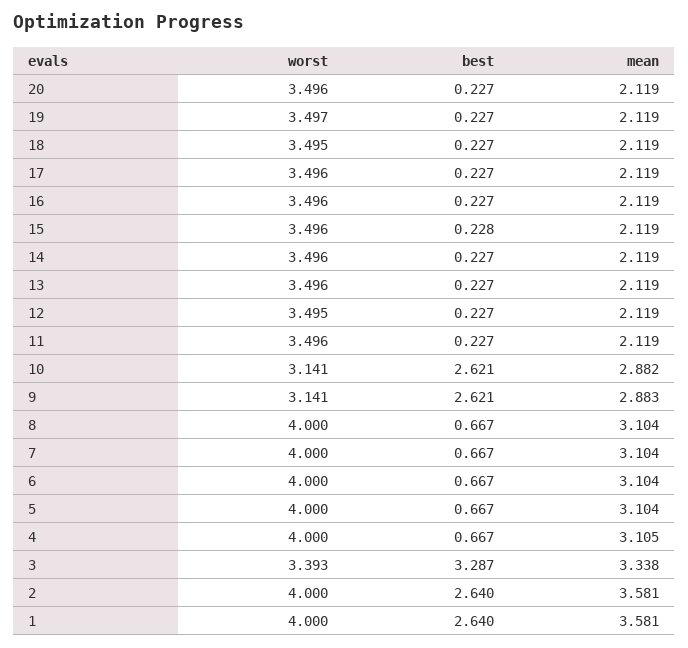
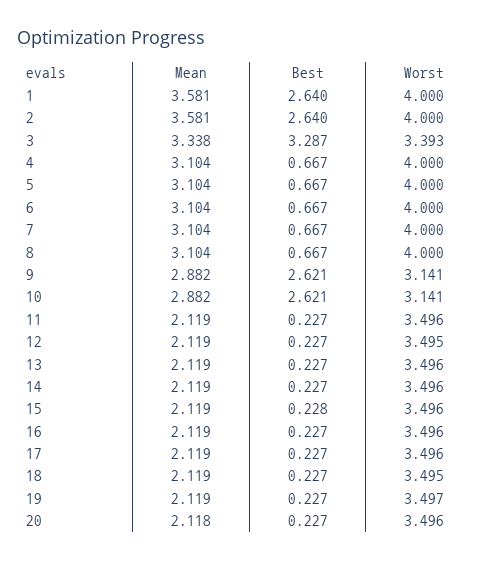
mean, 20: 2.119 -> 2.118
mean, 9: 2.883 -> 2.882
mean, 4: 3.105 -> 3.104

